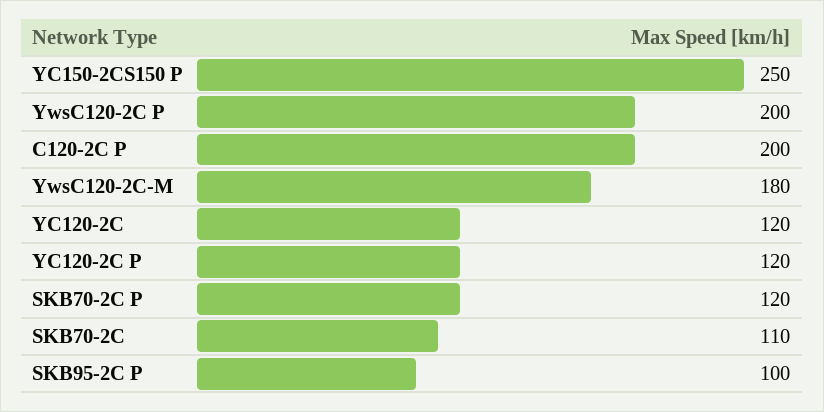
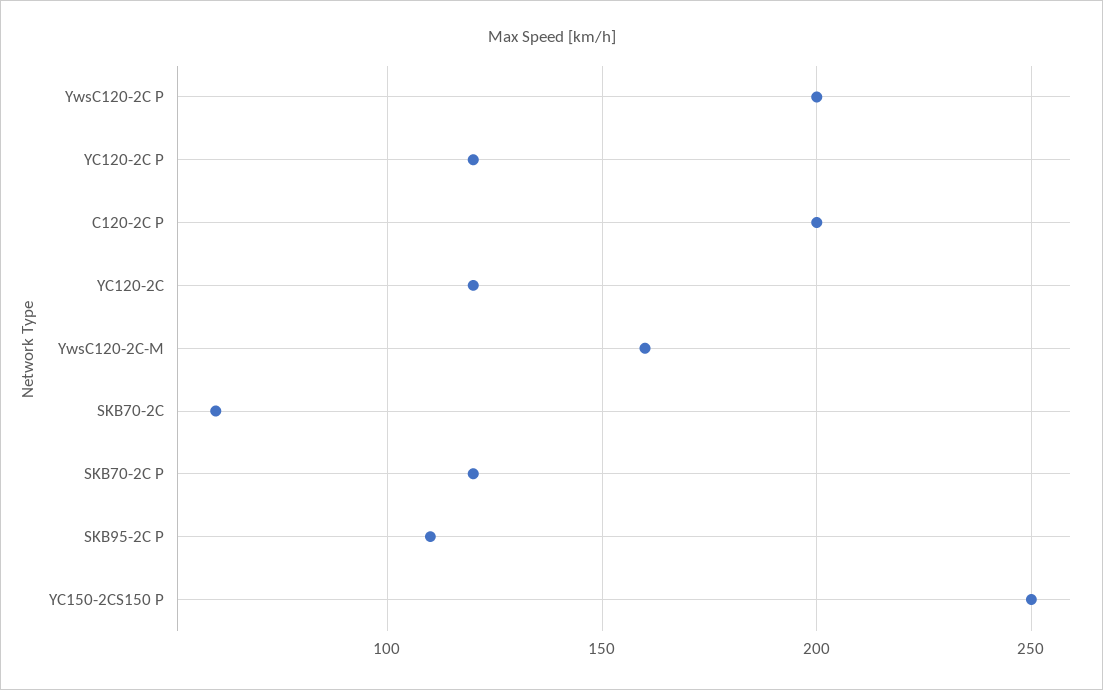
YwsC120-2C-M: 180 -> 160
SKB70-2C: 110 -> 60
SKB95-2C P: 100 -> 110

